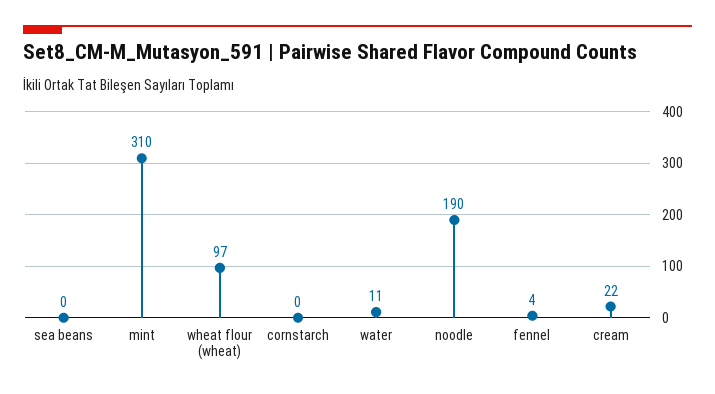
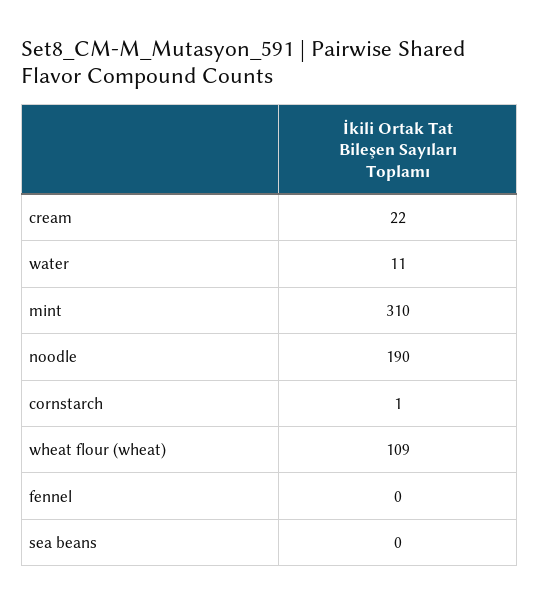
wheat flour (wheat): 97 -> 109
cornstarch: 0 -> 1
fennel: 4 -> 0

